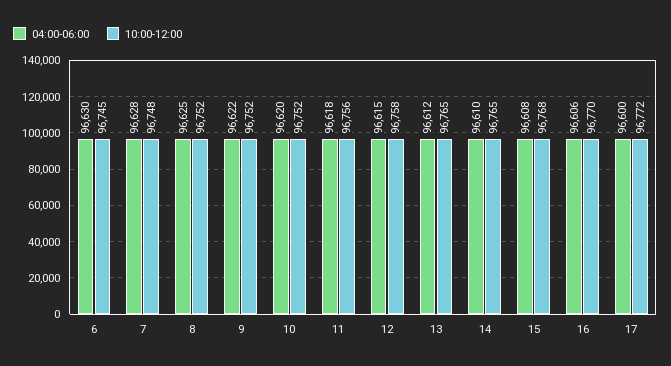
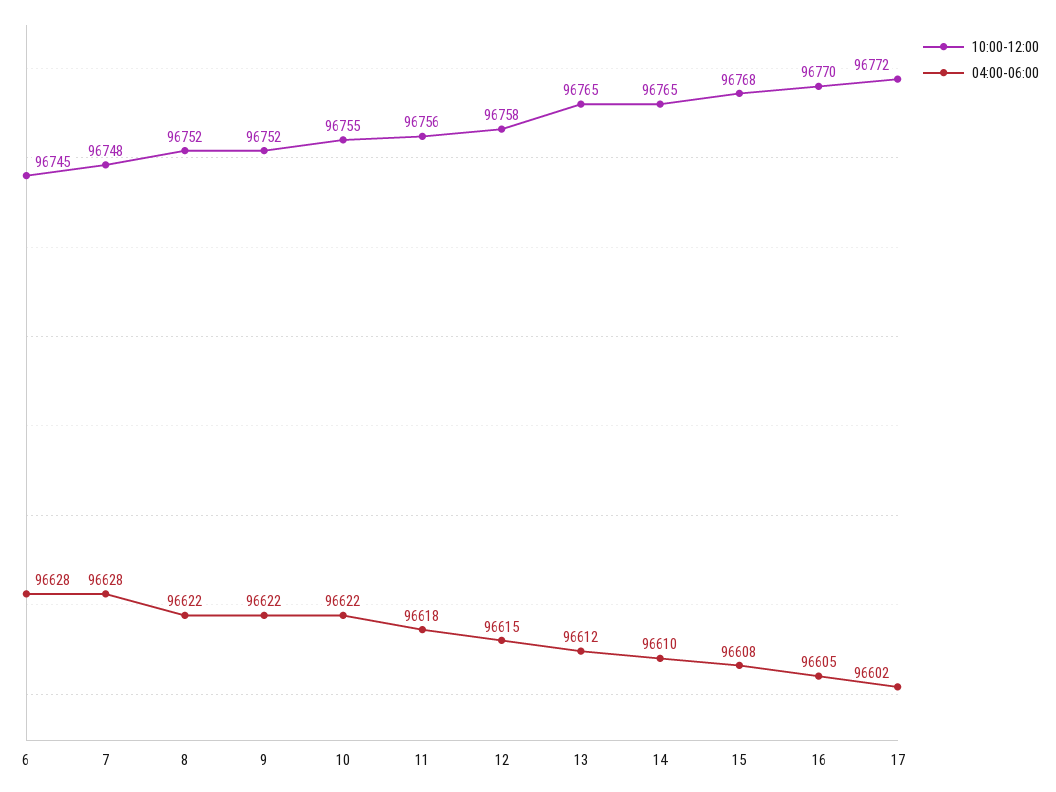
04:00-06:00, 6: 96630 -> 96628
04:00-06:00, 8: 96625 -> 96622
04:00-06:00, 10: 96620 -> 96622
10:00-12:00, 10: 96752 -> 96755
04:00-06:00, 16: 96606 -> 96605
04:00-06:00, 17: 96600 -> 96602

